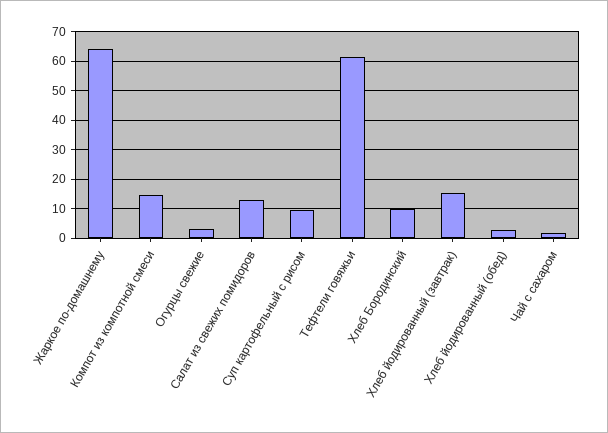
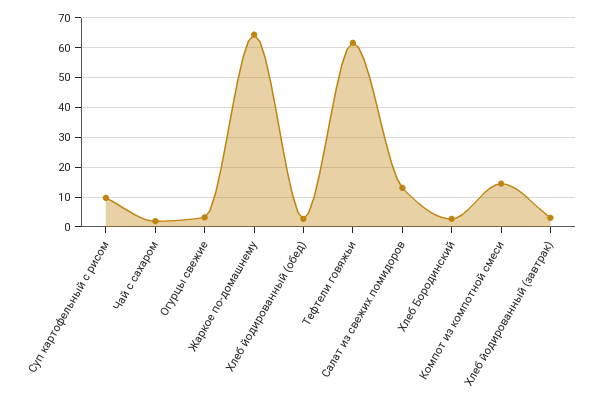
Хлеб Бородинский: 10 -> 2.5
Хлеб йодированный (завтрак): 15 -> 2.5

